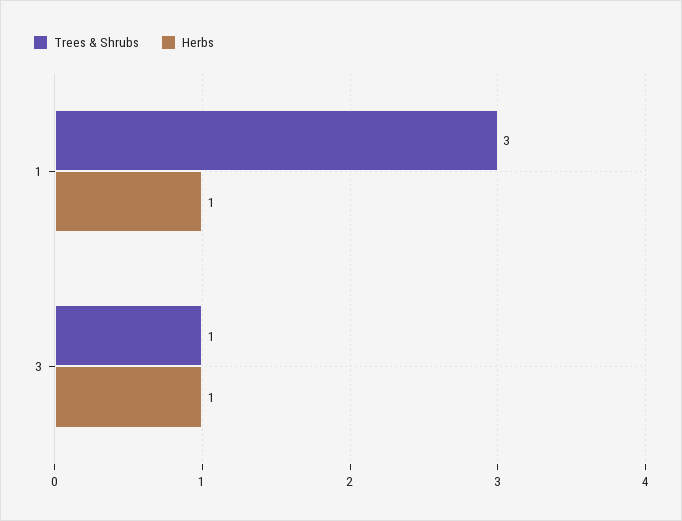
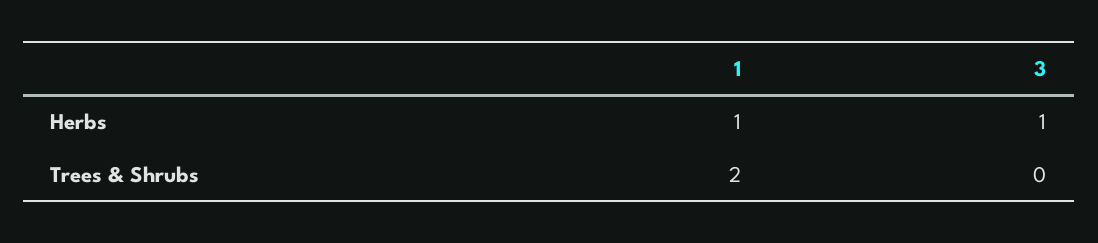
Trees & Shrubs, 1: 3 -> 2
Trees & Shrubs, 3: 1 -> 0

